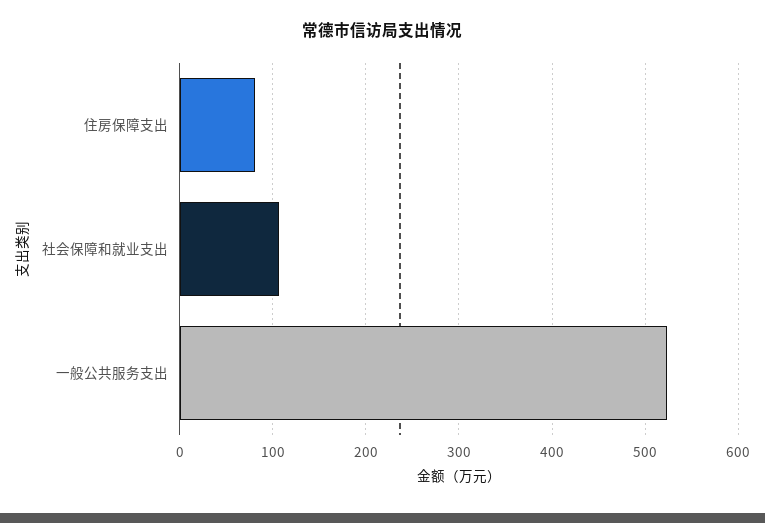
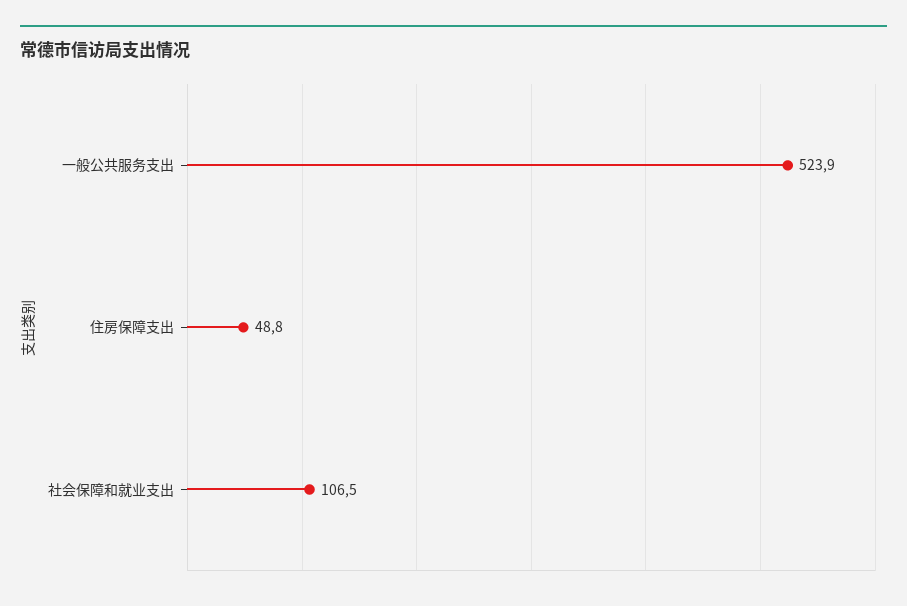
住房保障支出: 80 -> 48.8

